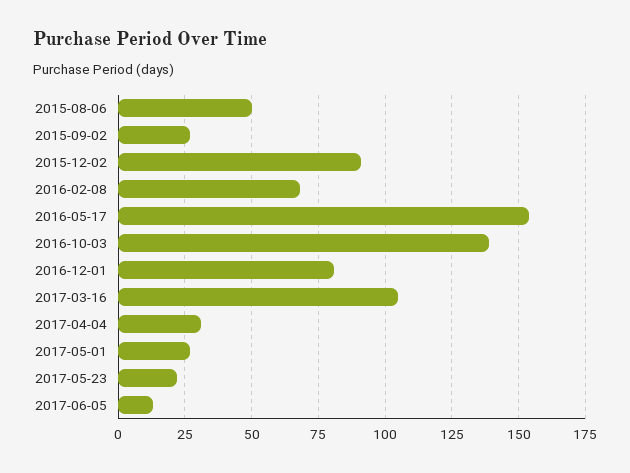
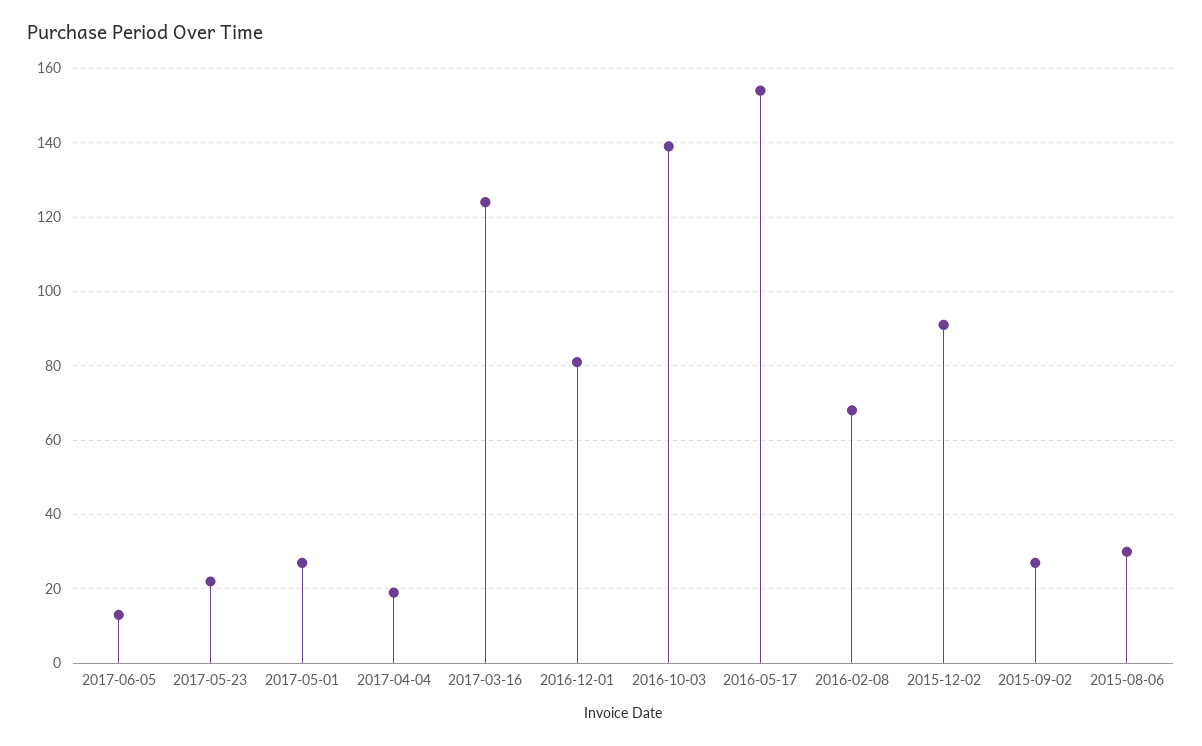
2015-08-06: 50 -> 30
2017-03-16: 105 -> 125
2017-04-04: 30 -> 20

